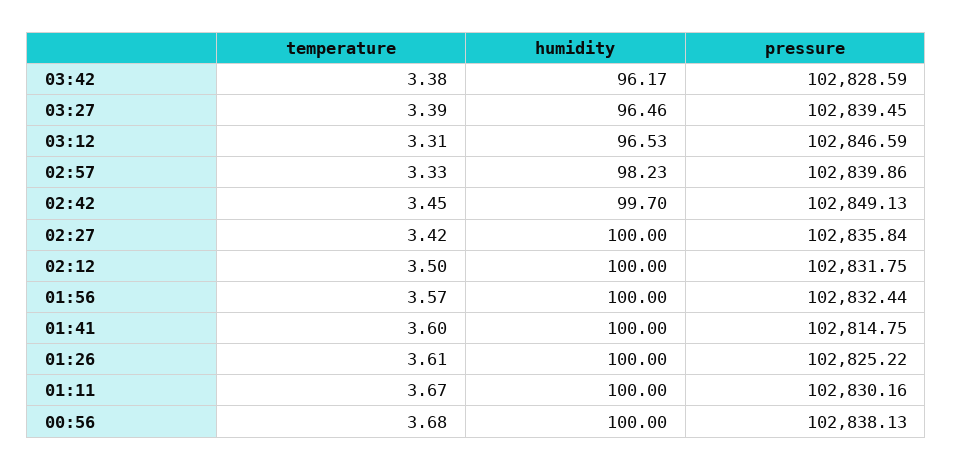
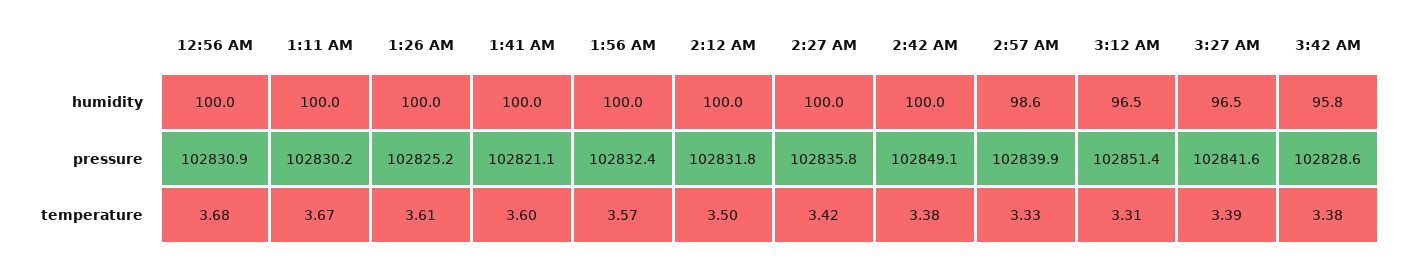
humidity, 03:42: 96.17 -> 95.8
pressure, 03:27: 102839.45 -> 102841.6
pressure, 03:12: 102846.59 -> 102851.4
humidity, 02:57: 98.23 -> 98.6
temperature, 02:42: 3.45 -> 3.38
humidity, 02:42: 99.7 -> 100
pressure, 01:41: 102814.75 -> 102821.1
pressure, 00:56: 102838.13 -> 102830.9

